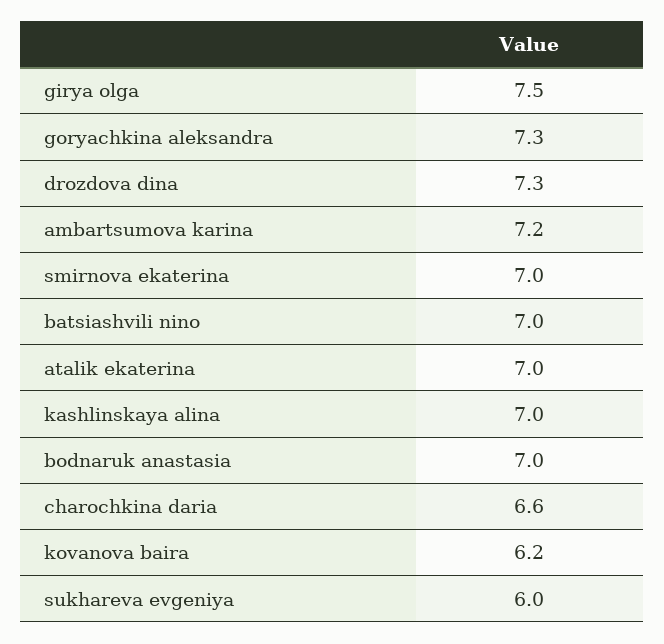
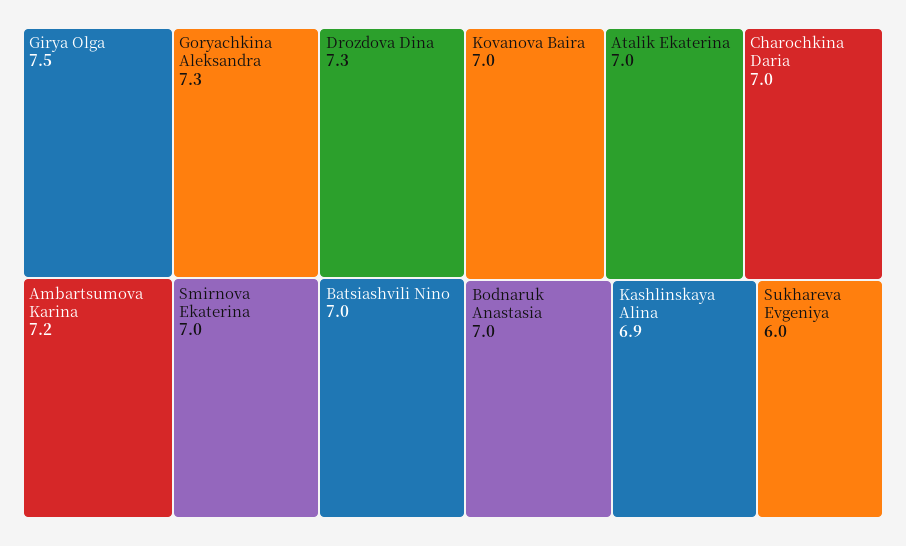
kashlinskaya alina: 7 -> 6.9
charochkina daria: 6.6 -> 7
kovanova baira: 6.2 -> 7

